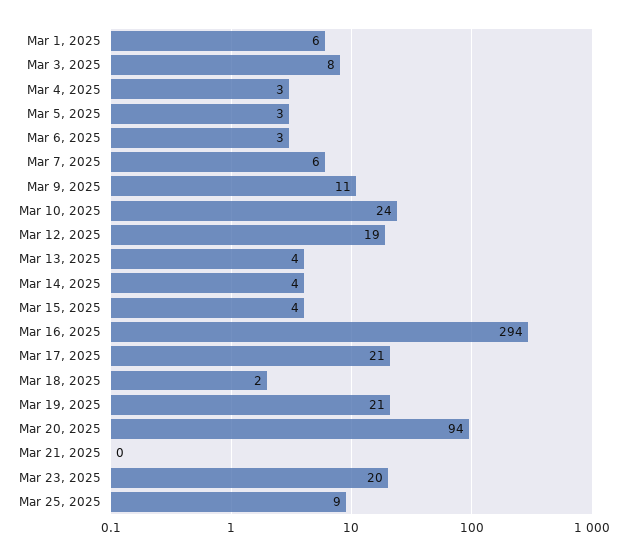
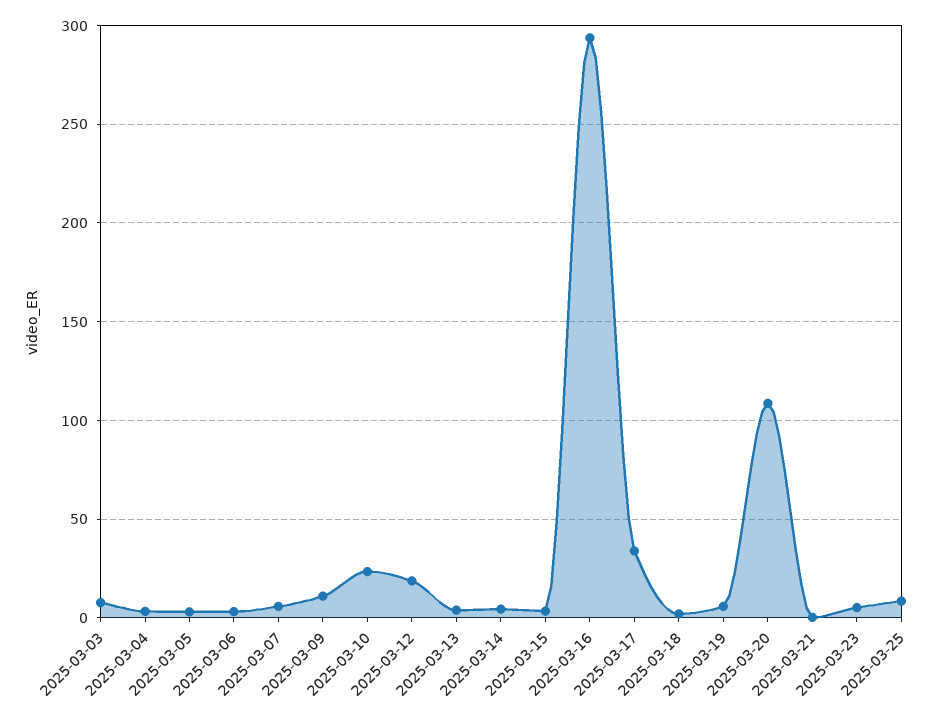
Mar 1, 2025: 6 -> none
Mar 17, 2025: 21 -> 35
Mar 19, 2025: 21 -> 5
Mar 20, 2025: 94 -> 110
Mar 23, 2025: 20 -> 5

